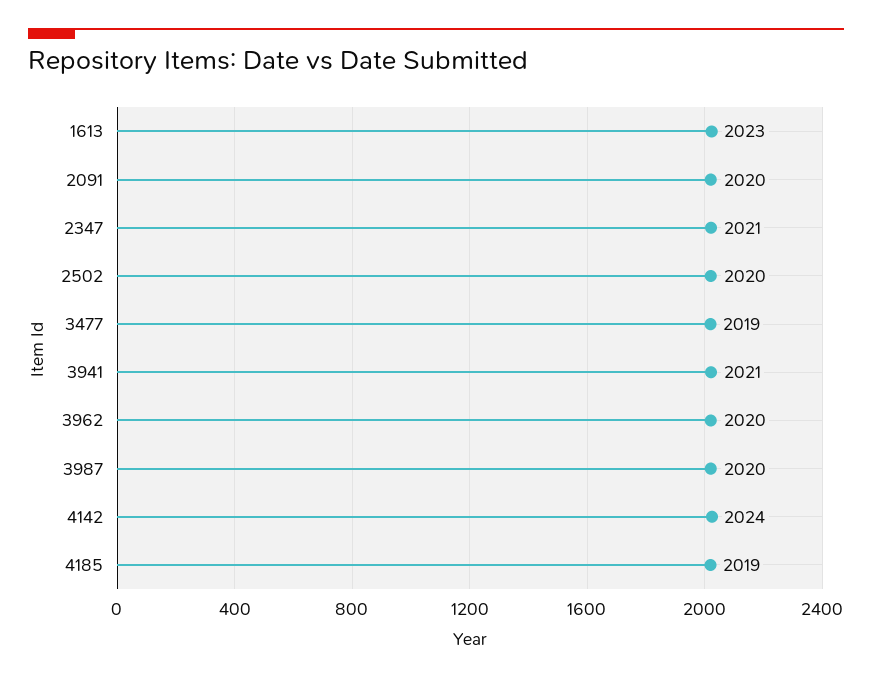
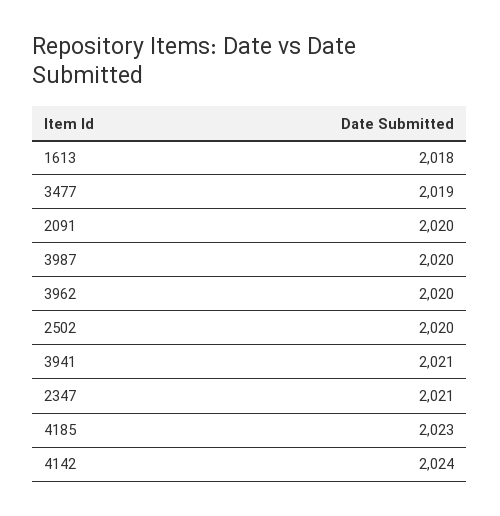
1613: 2023 -> 2018
4185: 2019 -> 2023

